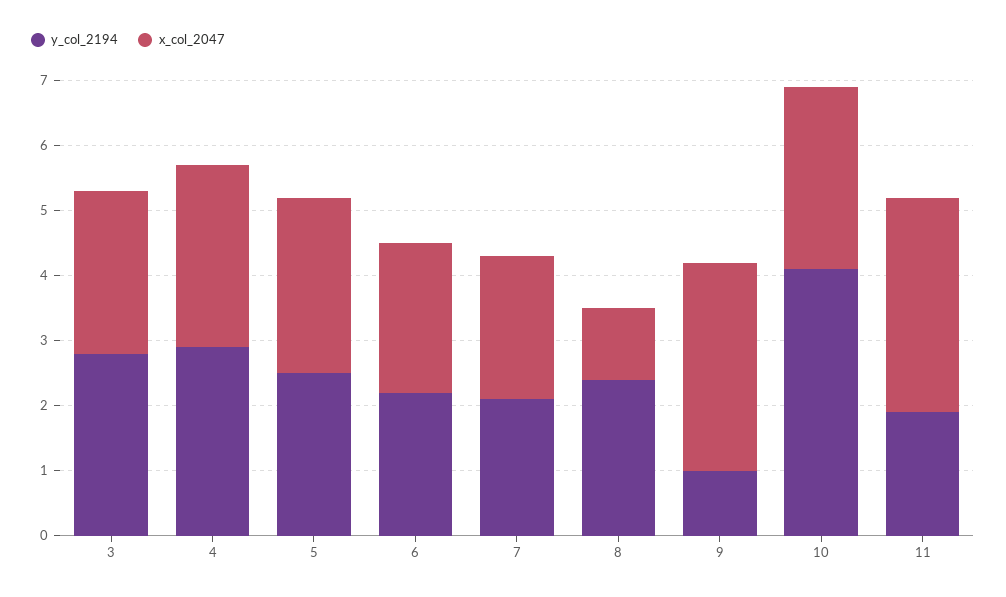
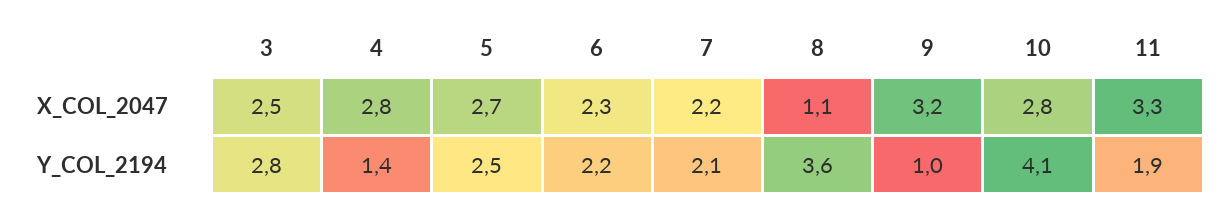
y_col_2194, 4: 3 -> 1.4
y_col_2194, 8: 2.5 -> 3.6

